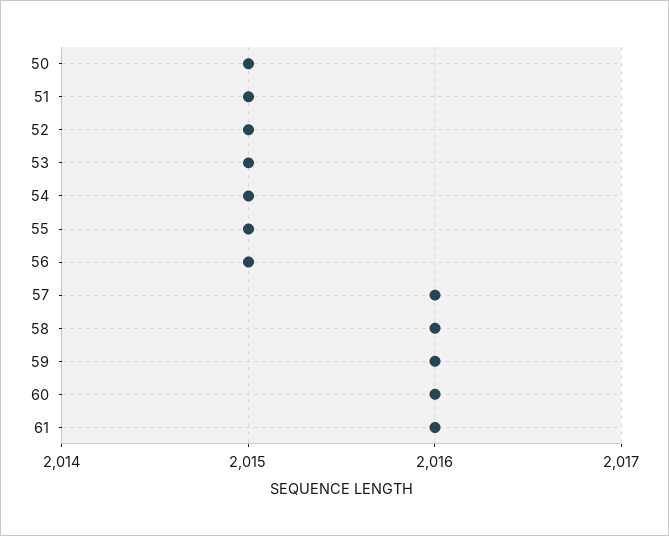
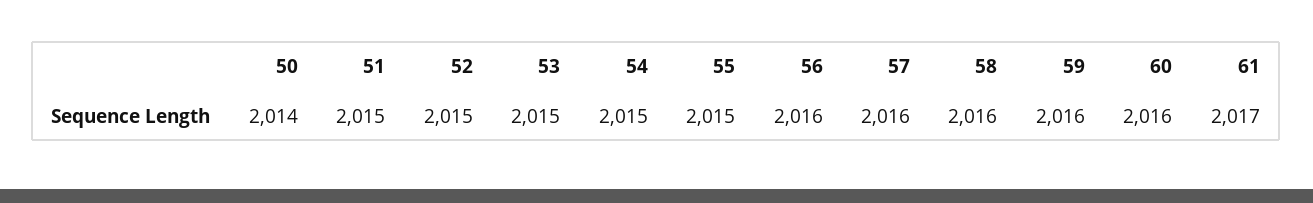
50: 2015 -> 2014
56: 2015 -> 2016
61: 2016 -> 2017

